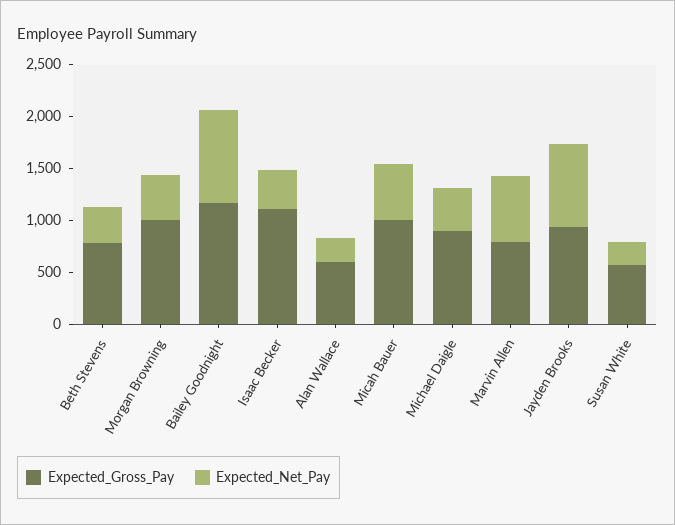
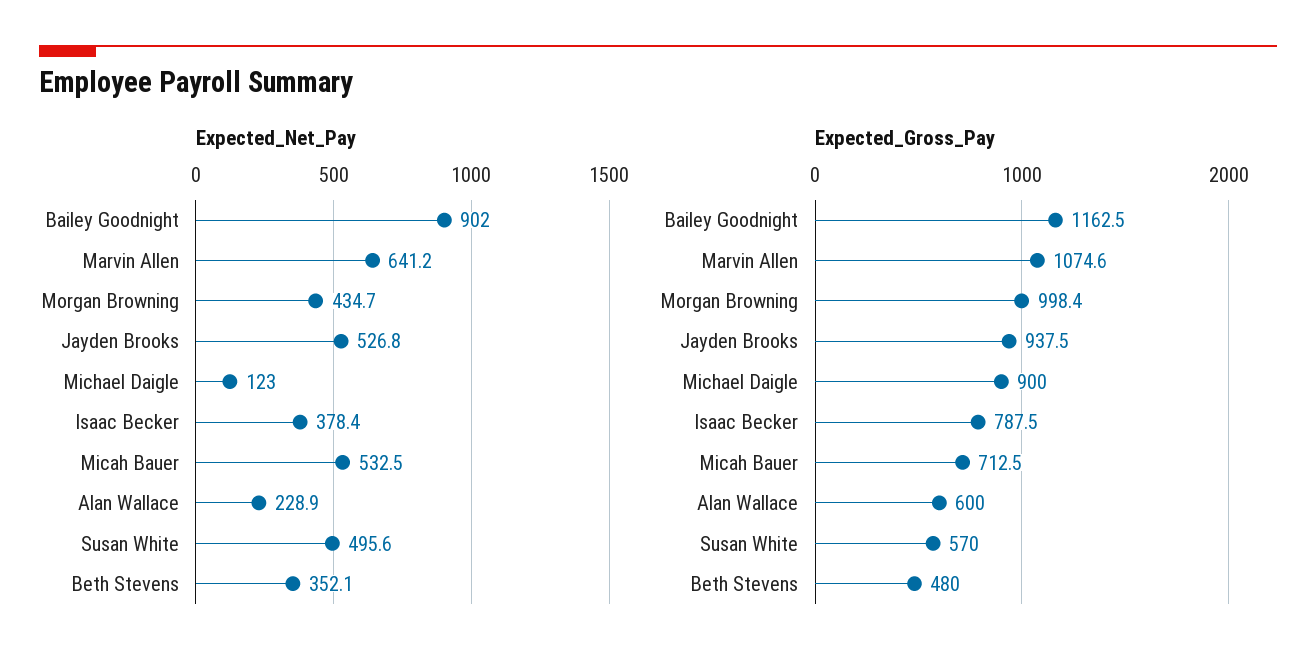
Expected_Gross_Pay, Beth Stevens: 800 -> 480
Expected_Gross_Pay, Isaac Becker: 1100 -> 787.5
Expected_Gross_Pay, Micah Bauer: 1000 -> 712.5
Expected_Net_Pay, Michael Daigle: 400 -> 123
Expected_Gross_Pay, Marvin Allen: 800 -> 1074.6
Expected_Net_Pay, Jayden Brooks: 800 -> 526.8
Expected_Net_Pay, Susan White: 200 -> 495.6

